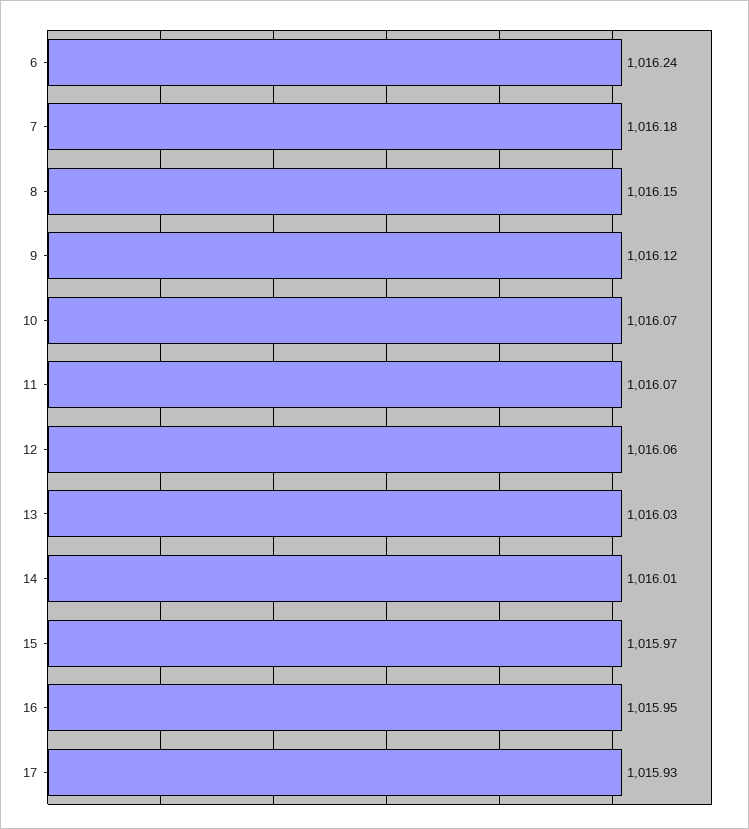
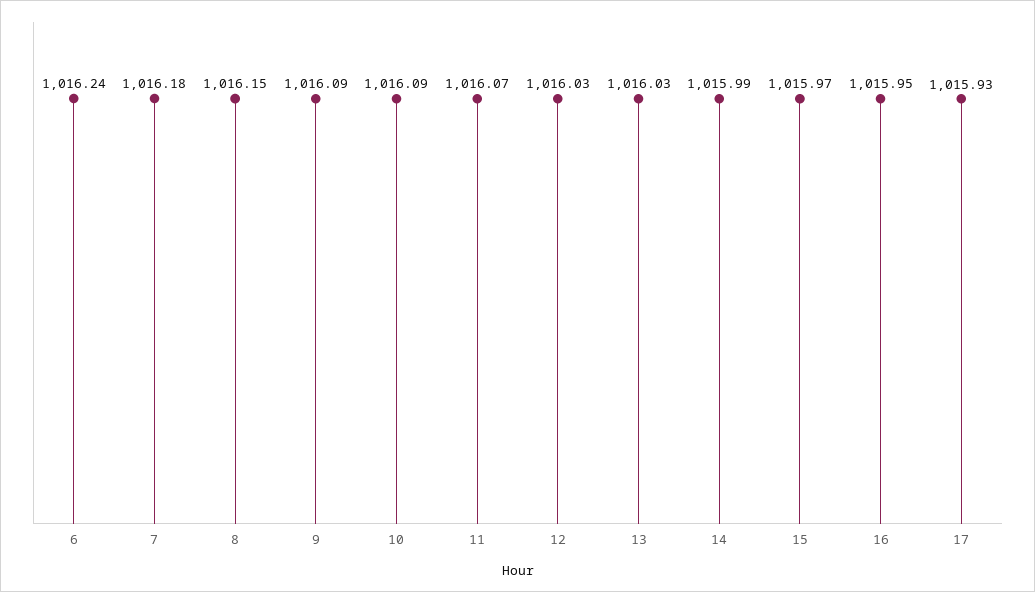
9: 1016.12 -> 1016.09
10: 1016.07 -> 1016.09
12: 1016.06 -> 1016.03
14: 1016.01 -> 1015.99

